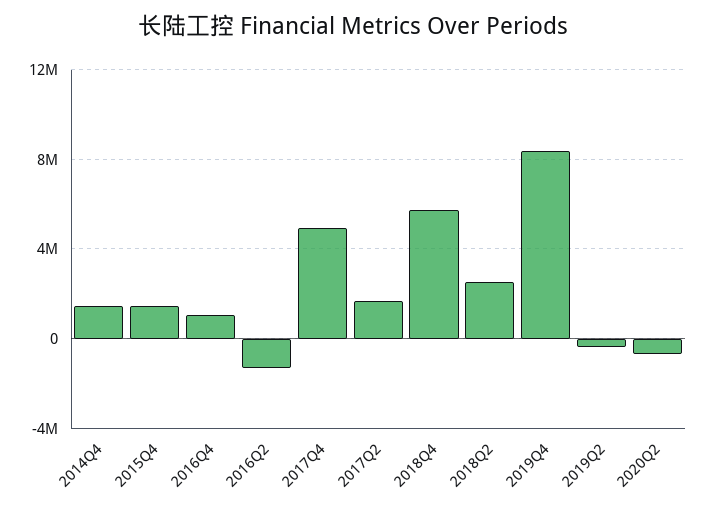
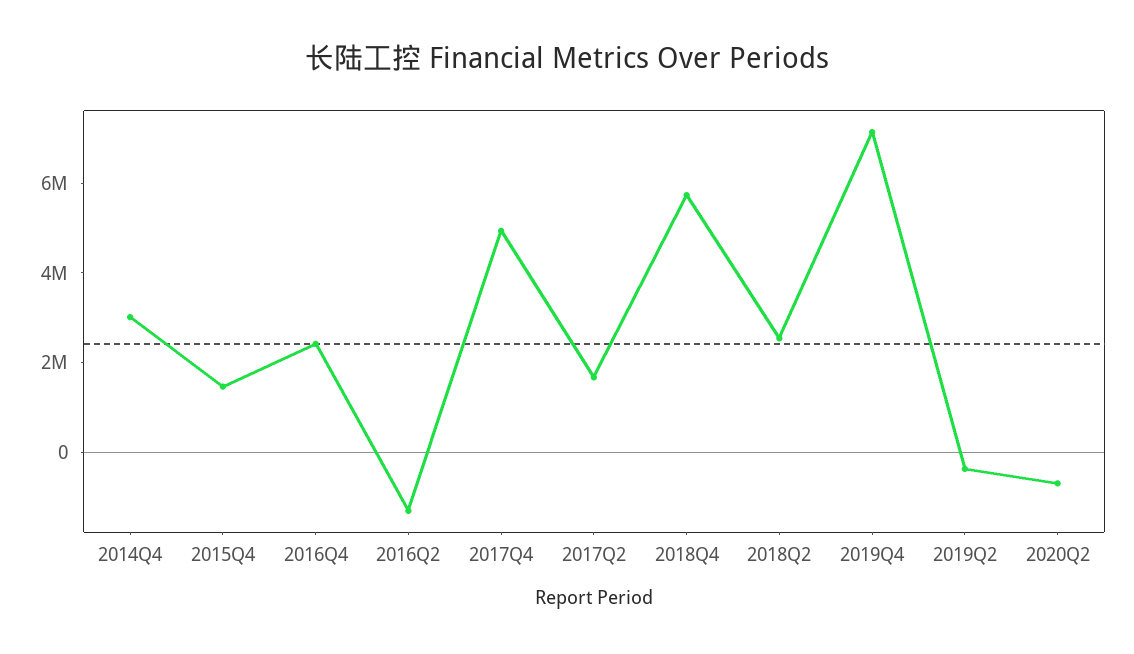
2014Q4: 1500000 -> 3000000
2016Q4: 1000000 -> 2500000
2019Q4: 8500000 -> 7000000

